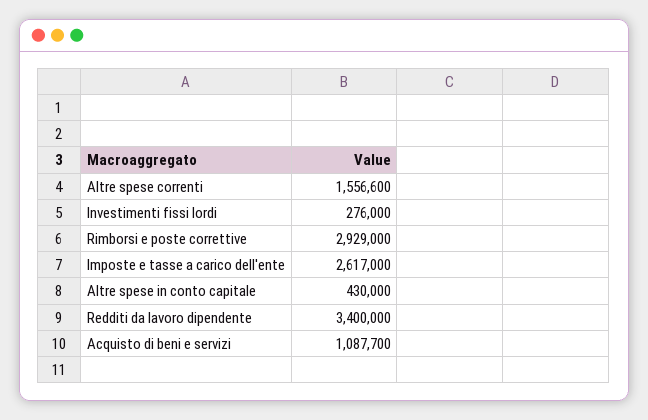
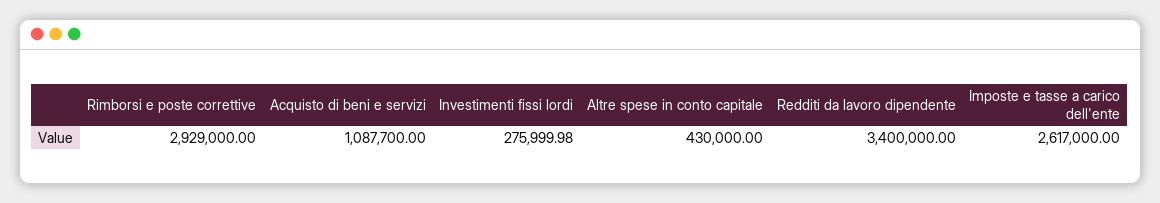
Altre spese correnti: 1556600 -> none
Investimenti fissi lordi: 276000 -> 275999.98

